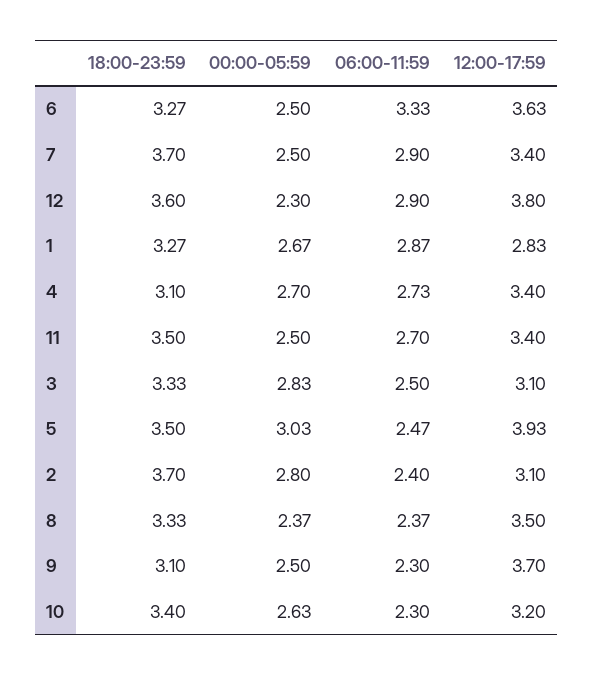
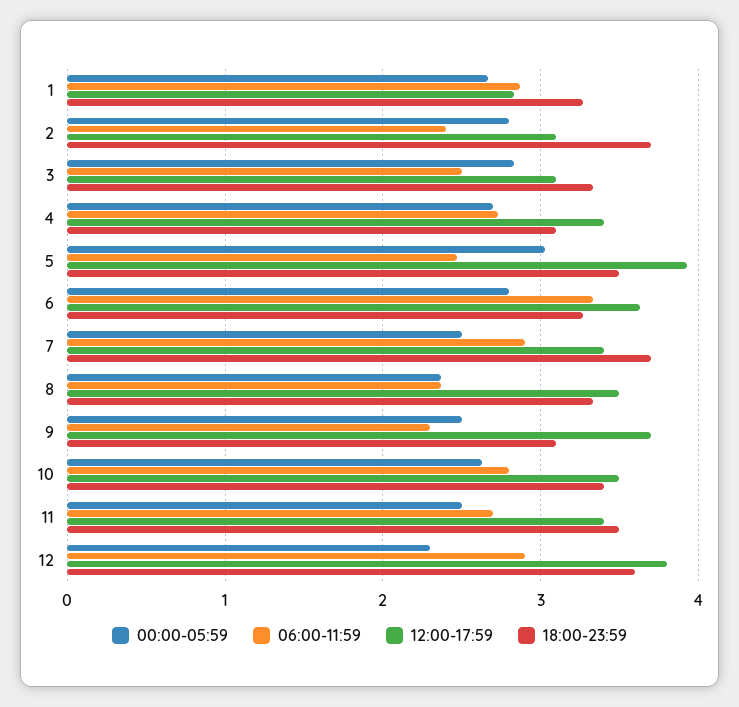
00:00-05:59, 6: 2.5 -> 2.8
06:00-11:59, 10: 2.3 -> 2.8
12:00-17:59, 10: 3.2 -> 3.5

